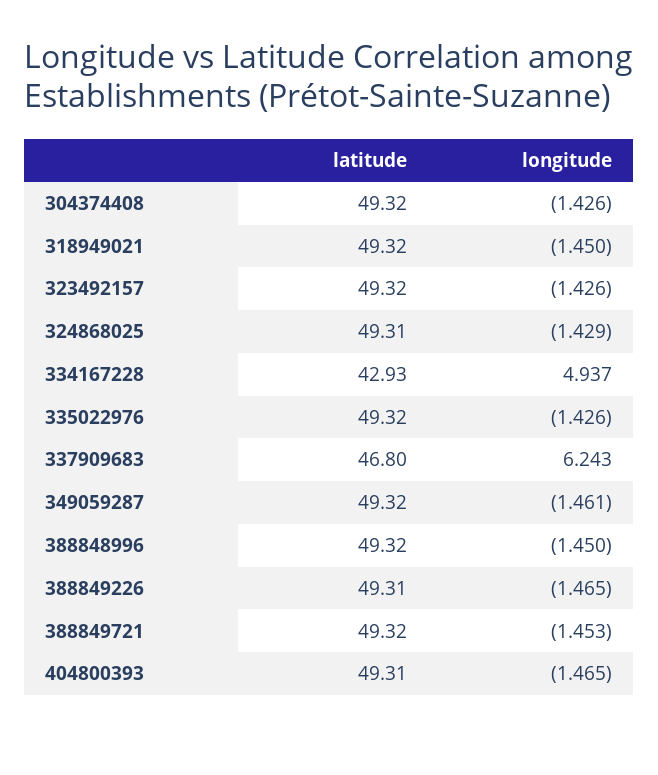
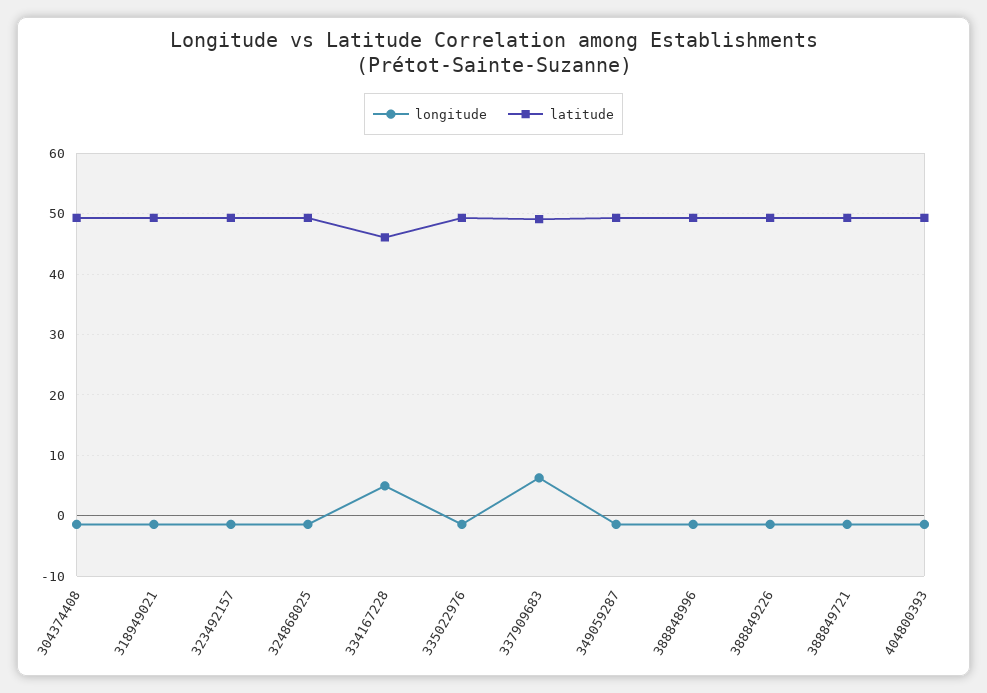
latitude, 334167228: 42.93 -> 46
latitude, 337909683: 46.8 -> 49

